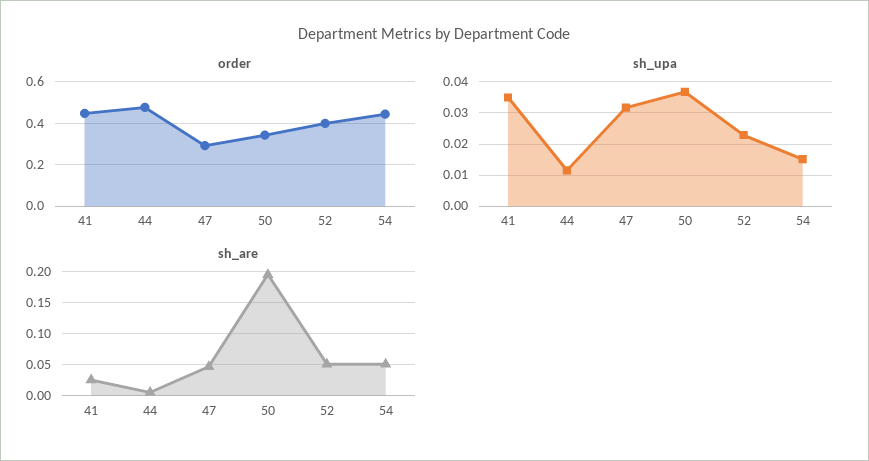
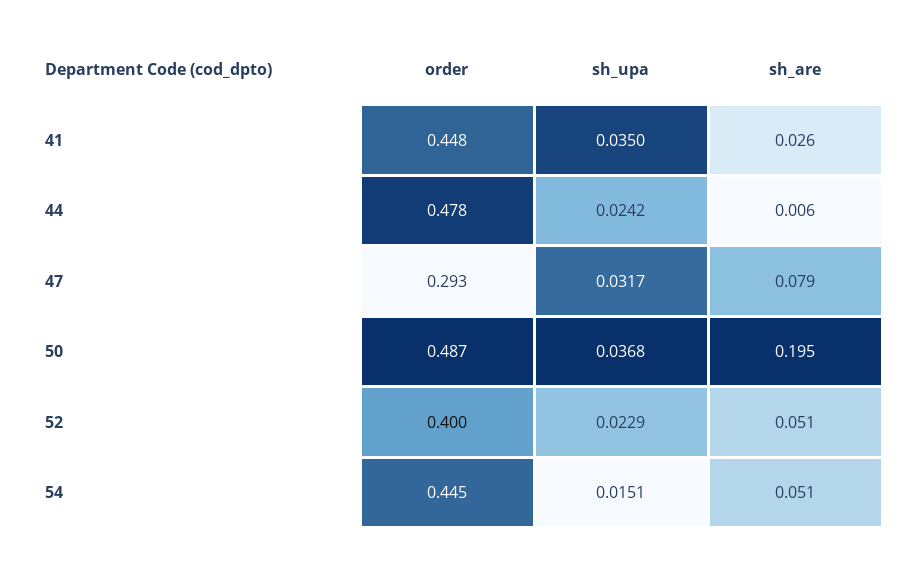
order, 50: 0.35 -> 0.487
sh_upa, 44: 0.012 -> 0.0242
sh_are, 47: 0.05 -> 0.079

